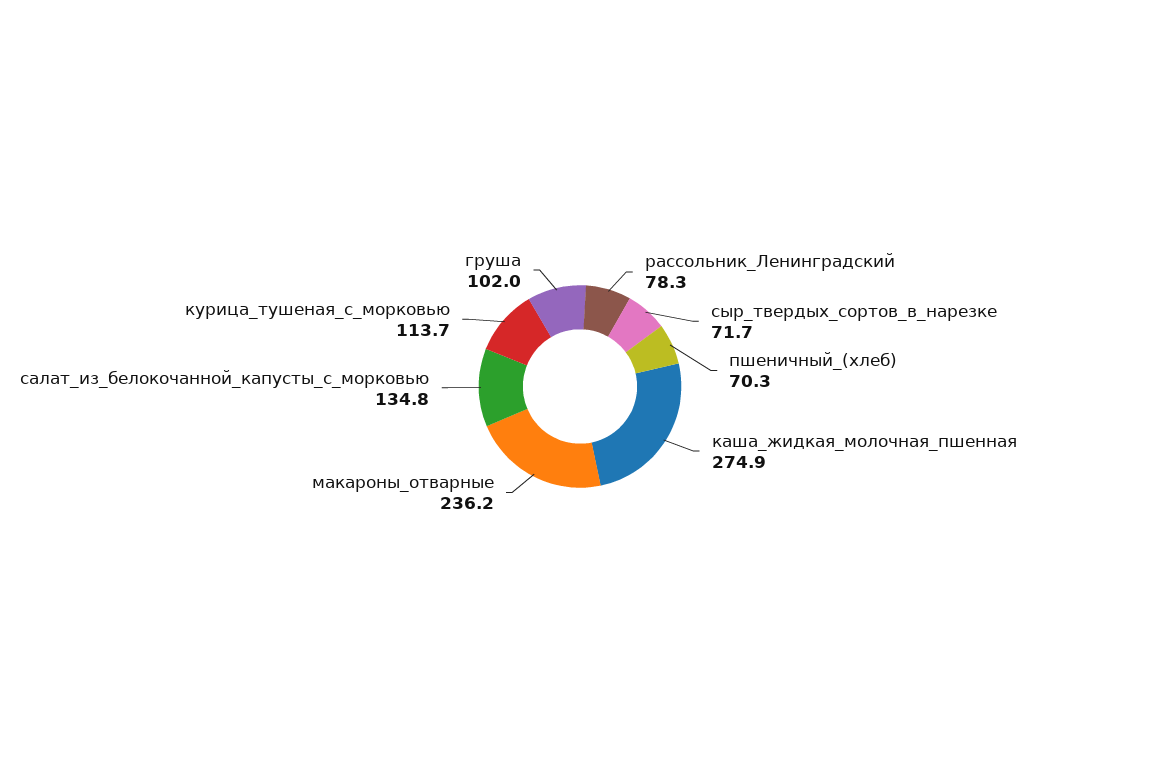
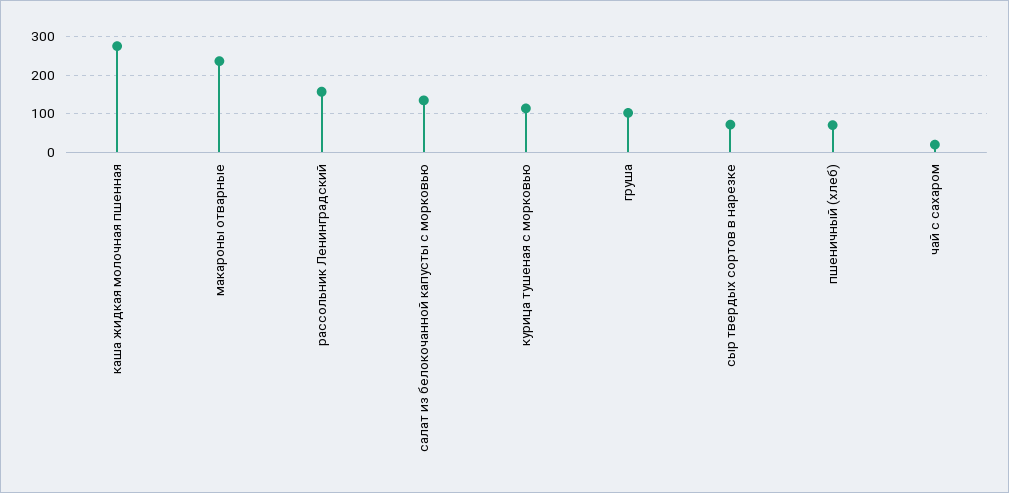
рассольник_Ленинградский: 78.3 -> 160
чай с сахаром: none -> 20

